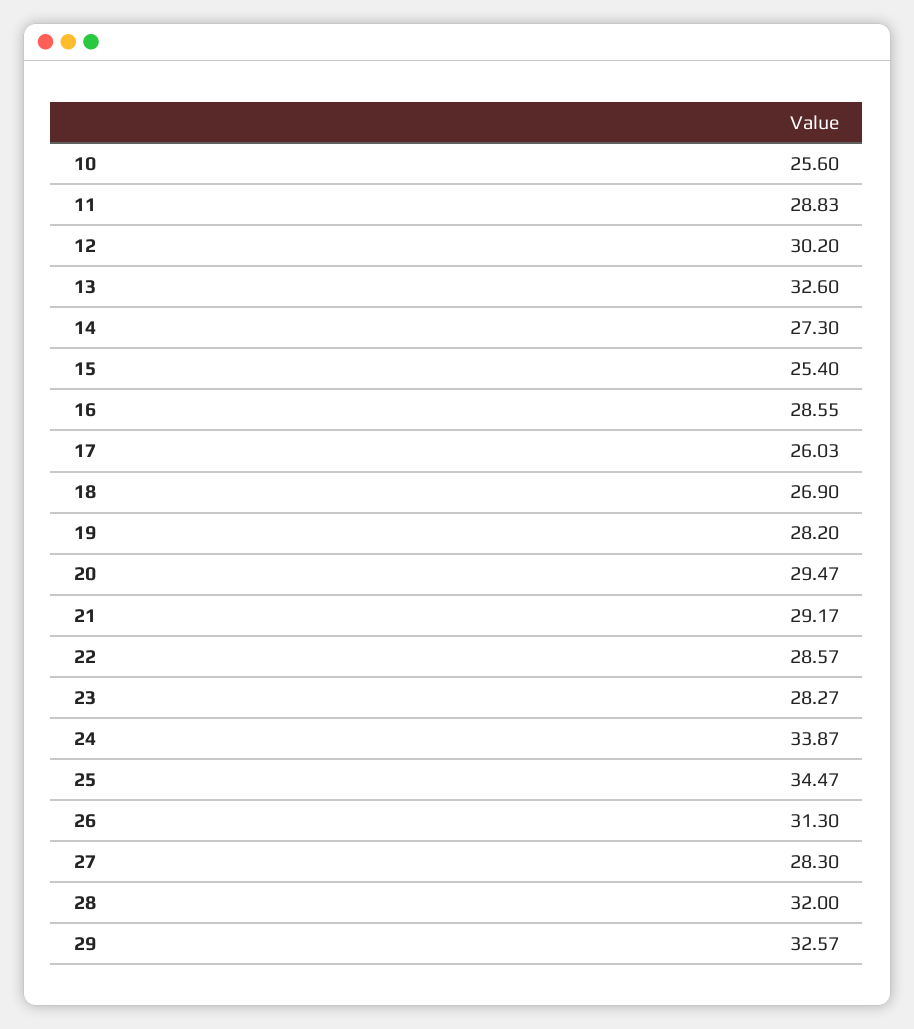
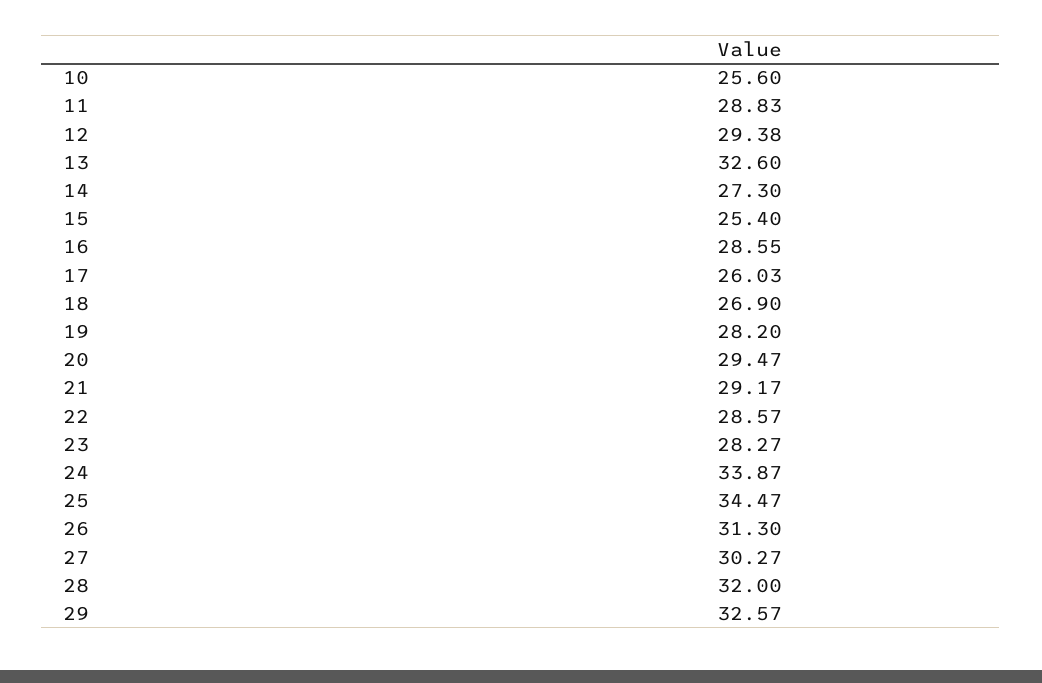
12: 30.2 -> 29.38
27: 28.3 -> 30.27

